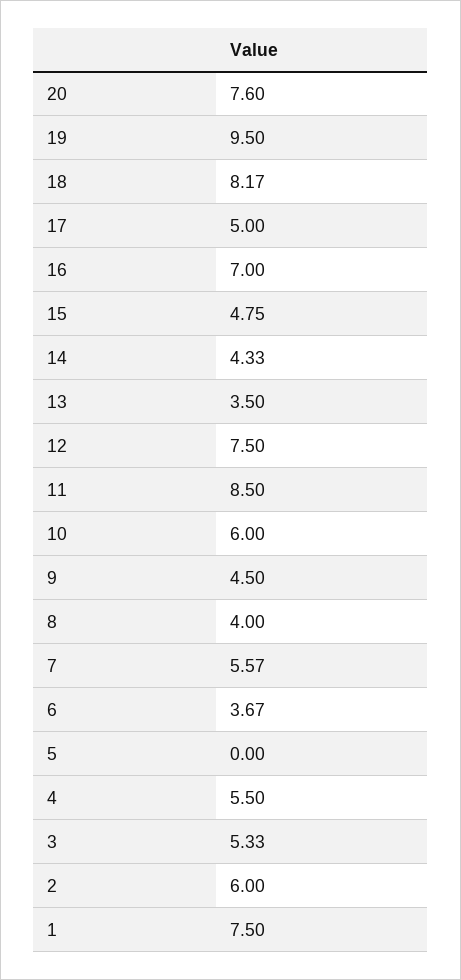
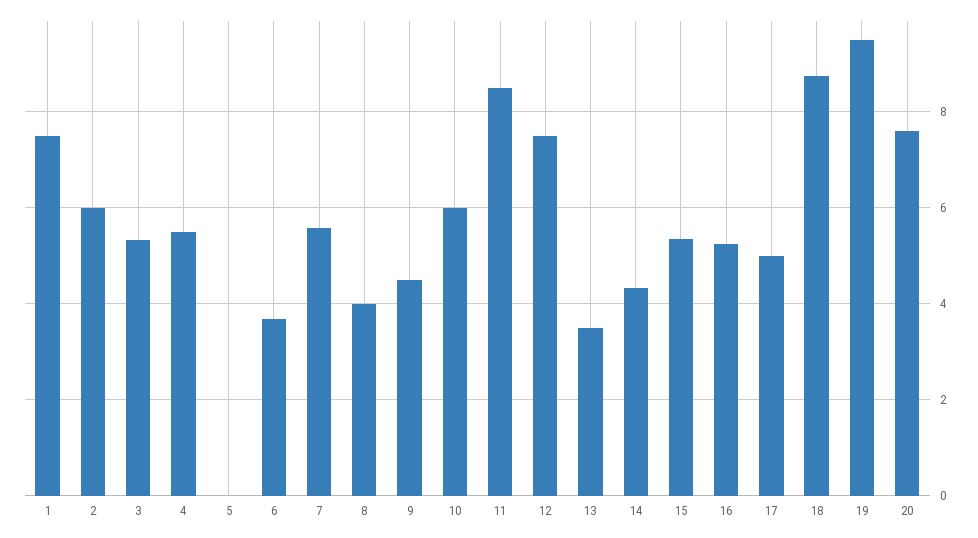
18: 8.17 -> 8.8
16: 7 -> 5.2
15: 4.75 -> 5.4

